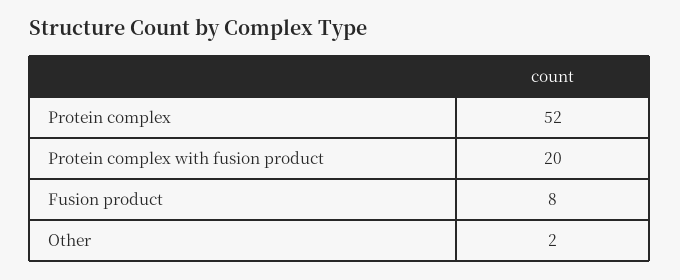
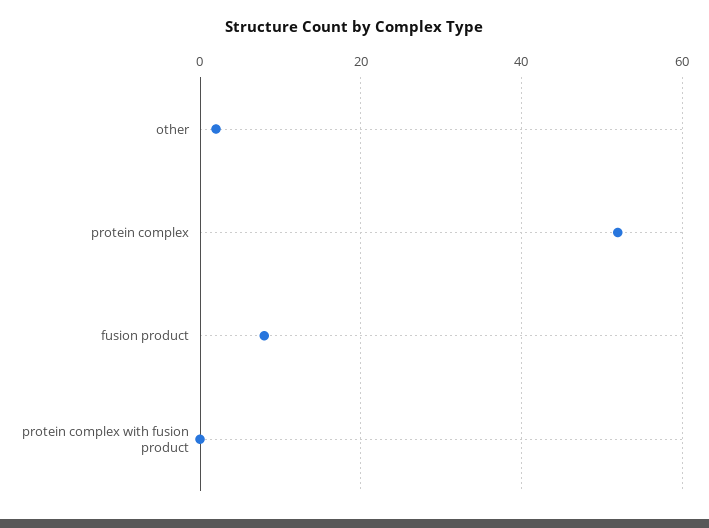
Protein complex with fusion product: 20 -> 0

